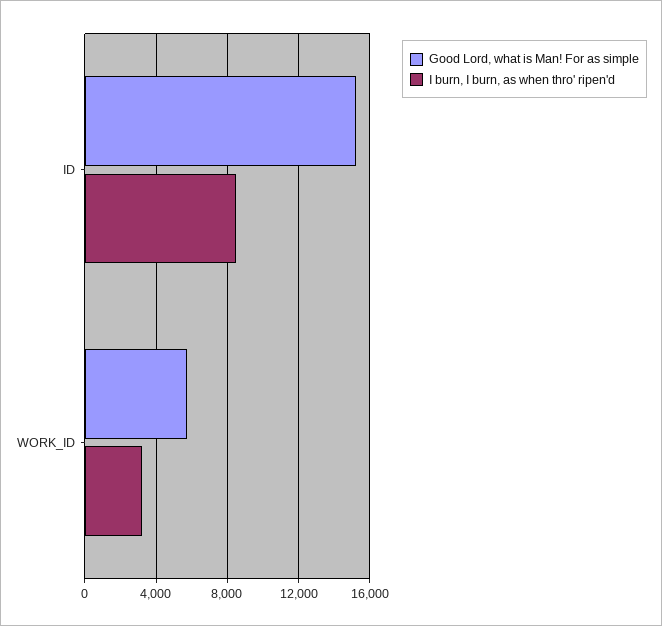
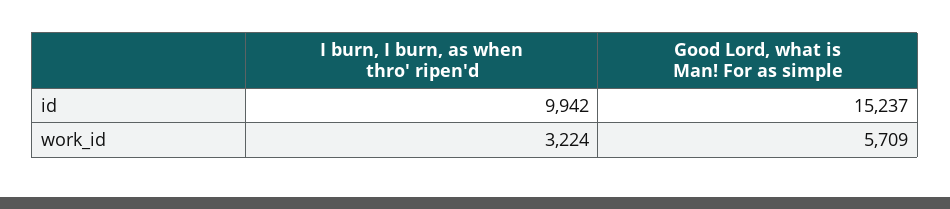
I burn, I burn, as when thro' ripen'd, ID: 8500 -> 9942

